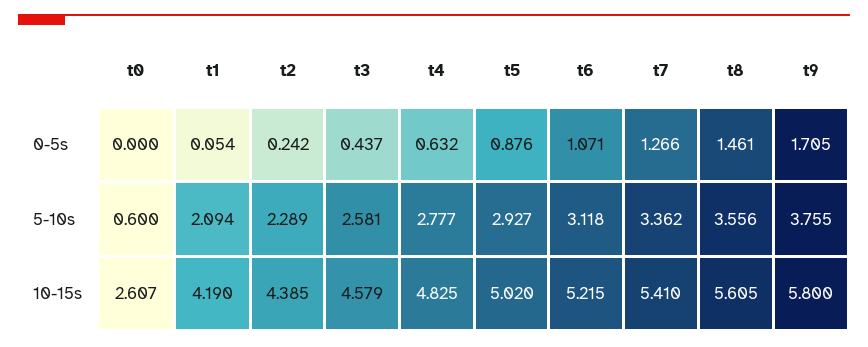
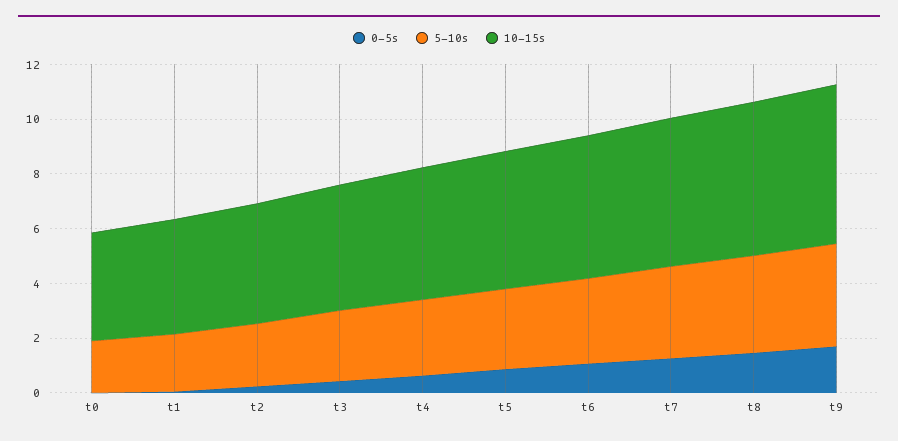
5-10s, t0: 0.6 -> 2
10-15s, t0: 2.607 -> 4

